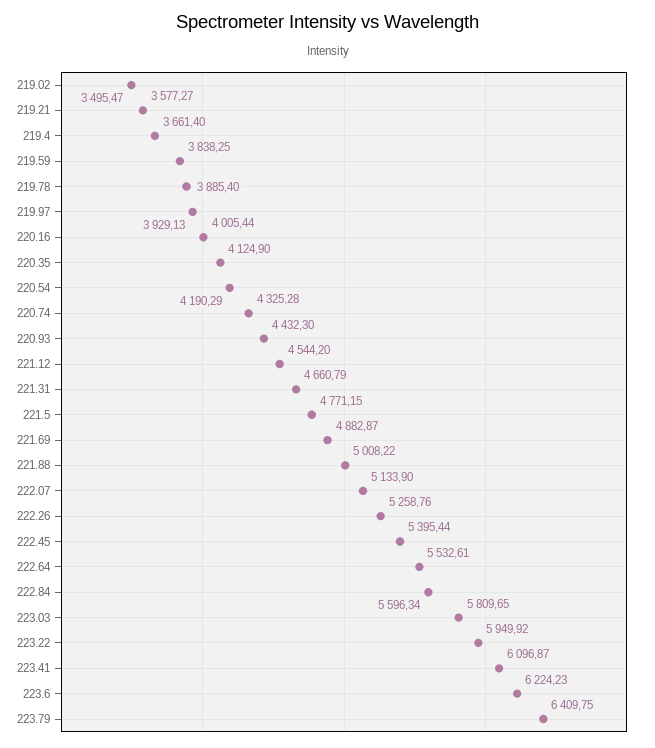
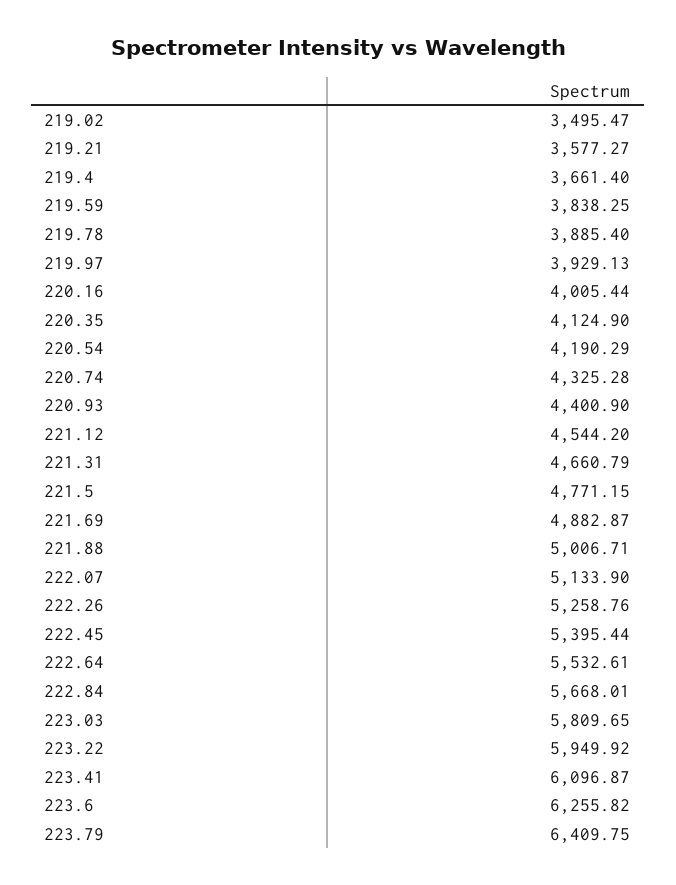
220.93: 4432.3 -> 4400.9
221.88: 5008.22 -> 5006.71
222.84: 5596.34 -> 5668.01
223.6: 6224.23 -> 6255.82

